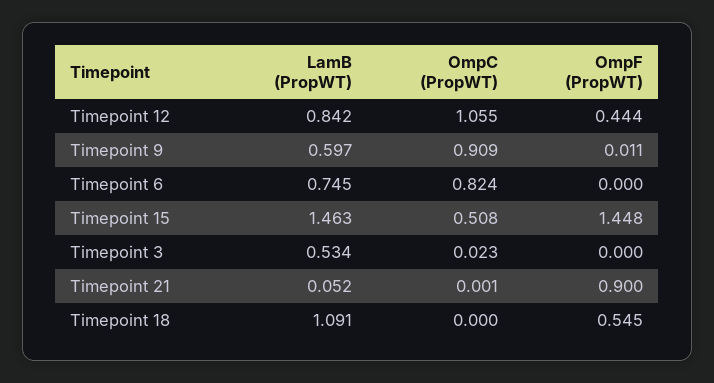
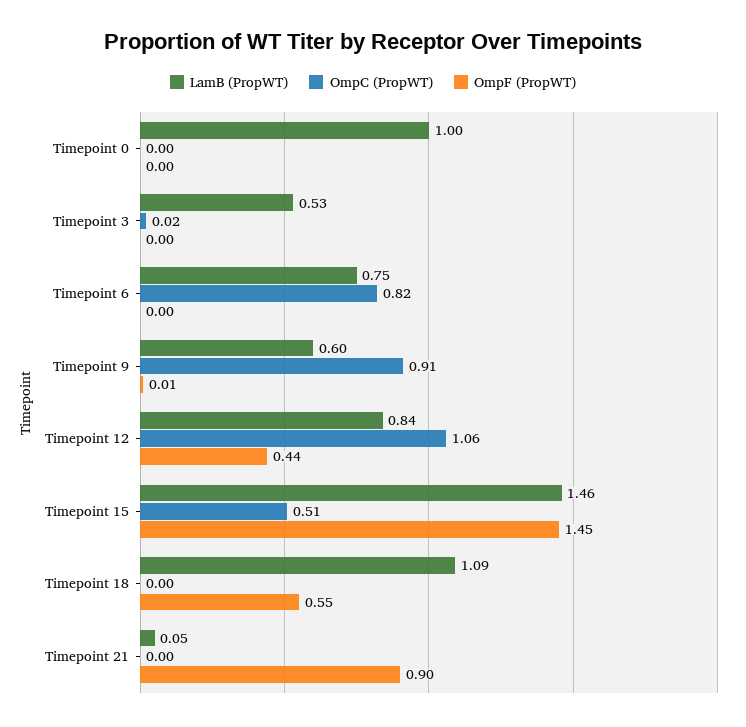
LamB (PropWT), Timepoint 0: none -> 1
OmpC (PropWT), Timepoint 0: none -> 0
OmpF (PropWT), Timepoint 0: none -> 0

